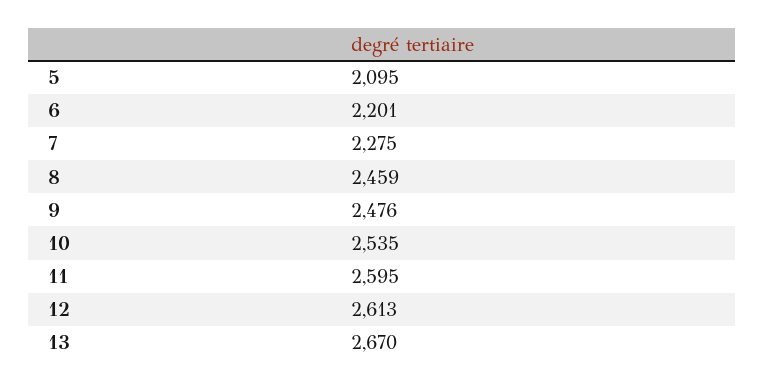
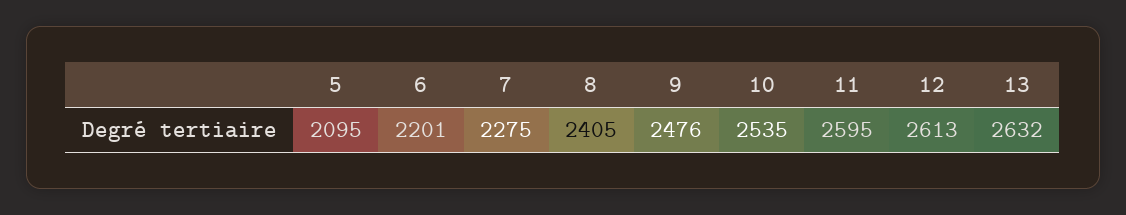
8: 2459 -> 2405
13: 2670 -> 2632

